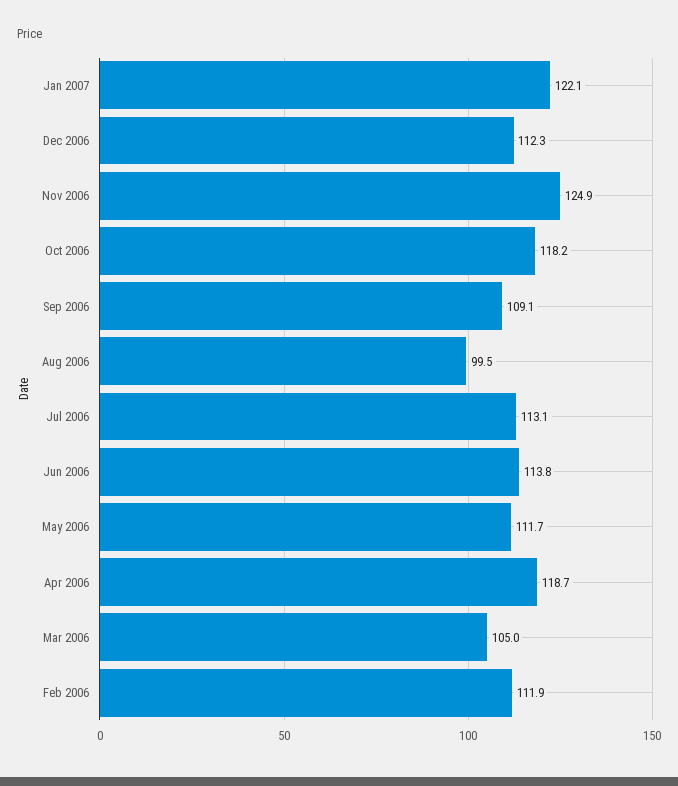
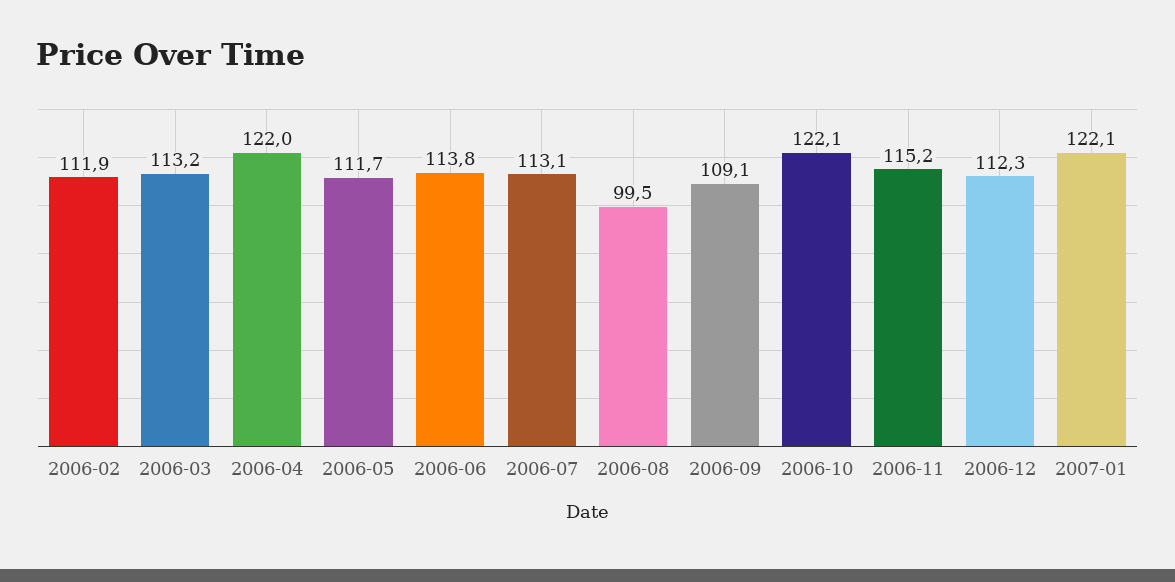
Nov 2006: 124.9 -> 115.2
Oct 2006: 118.2 -> 122.1
Apr 2006: 118.7 -> 122
Mar 2006: 105 -> 113.2

